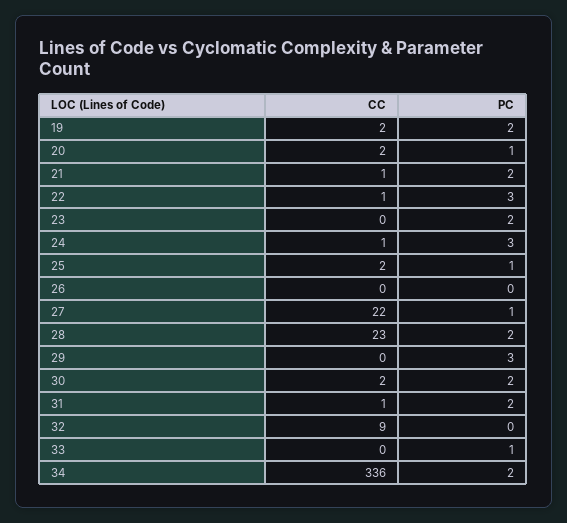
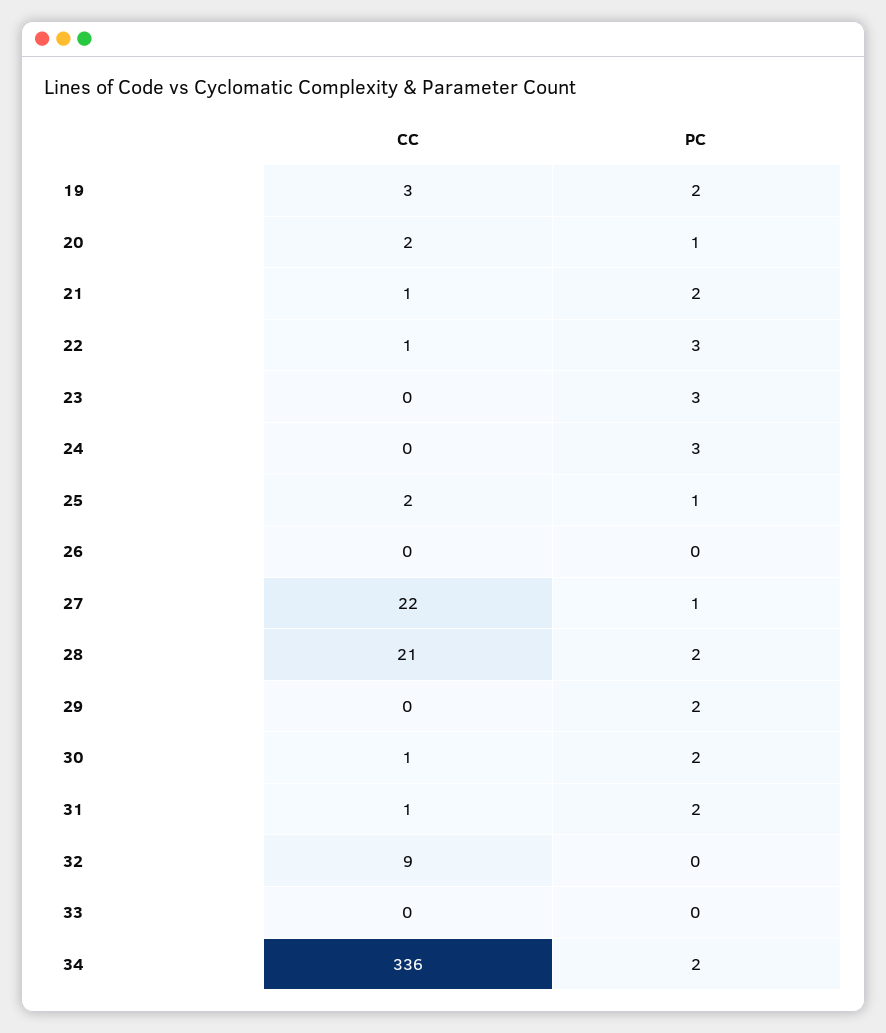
CC, 19: 2 -> 3
PC, 23: 2 -> 3
CC, 24: 1 -> 0
CC, 28: 23 -> 21
PC, 29: 3 -> 2
CC, 30: 2 -> 1
PC, 33: 1 -> 0

